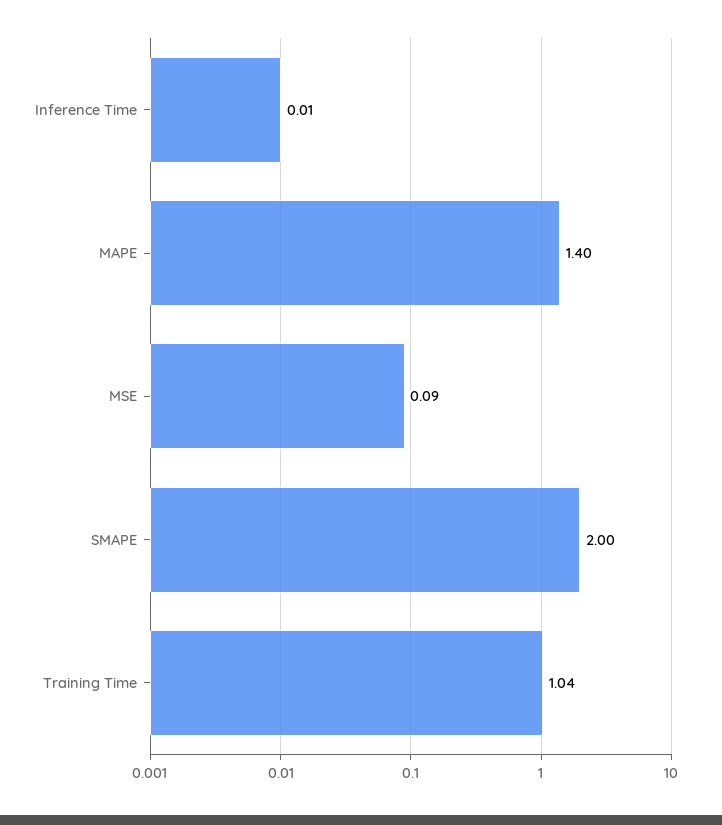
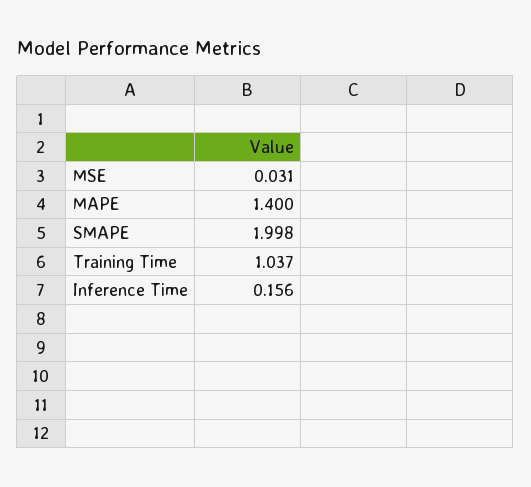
Inference Time: 0.01 -> 0.156
MSE: 0.09 -> 0.031

